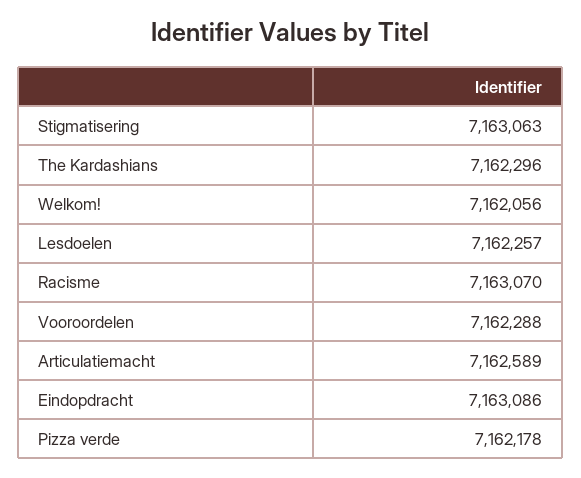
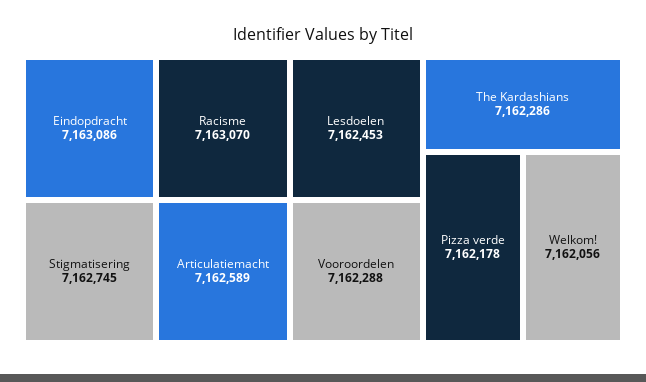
Stigmatisering: 7163063 -> 7162745
The Kardashians: 7162296 -> 7162286
Lesdoelen: 7162257 -> 7162453

